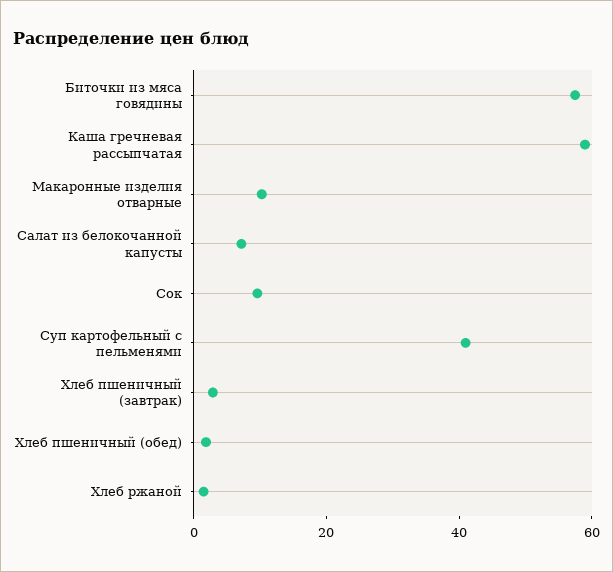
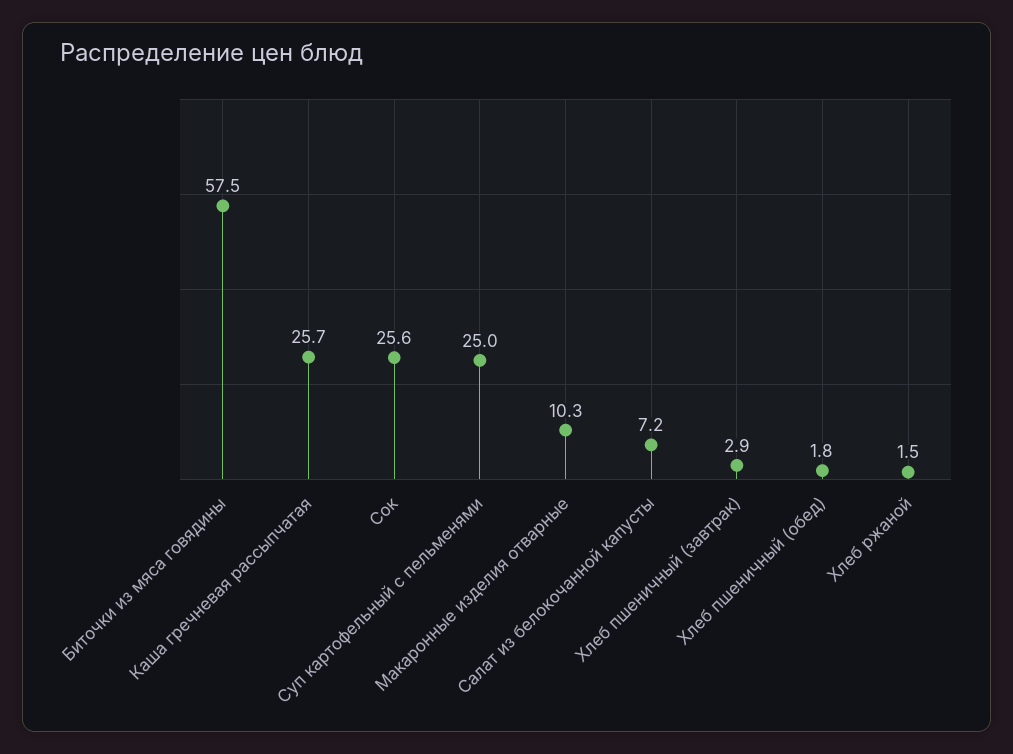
Каша гречневая рассыпчатая: 60 -> 25.7
Сок: 10 -> 25.6
Суп картофельный с пельменями: 40 -> 25

